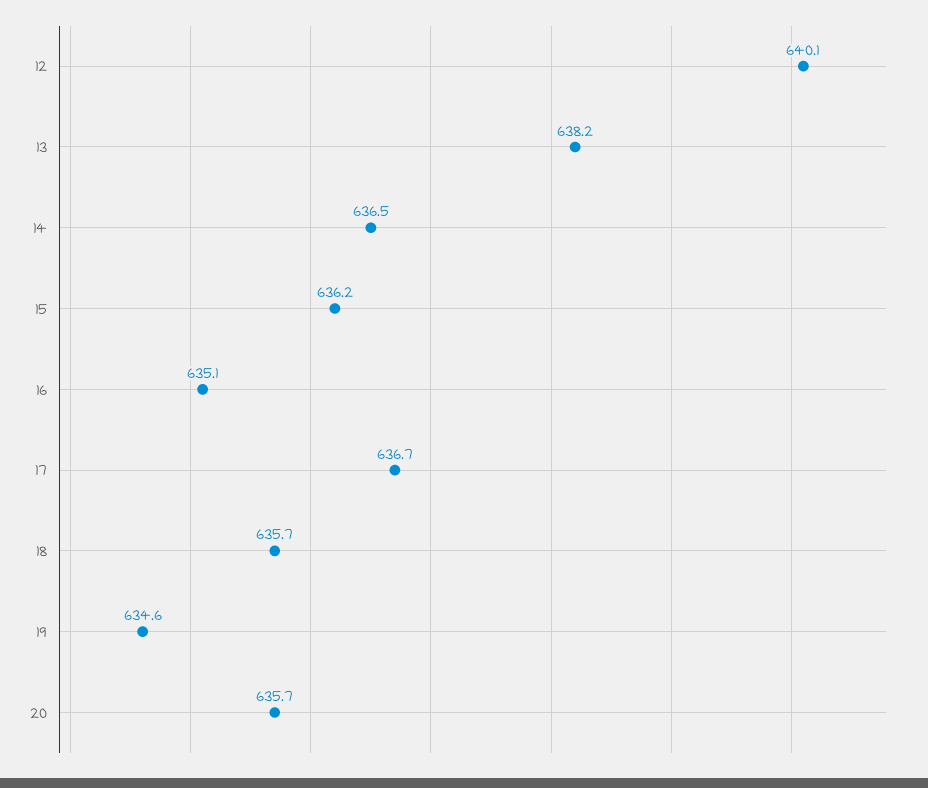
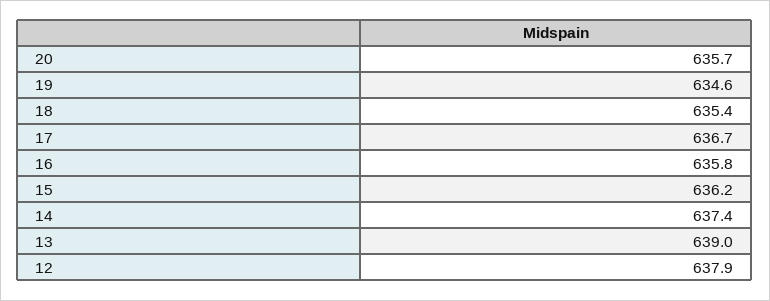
12: 640.1 -> 637.9
13: 638.2 -> 639
14: 636.5 -> 637.4
16: 635.1 -> 635.8
18: 635.7 -> 635.4

